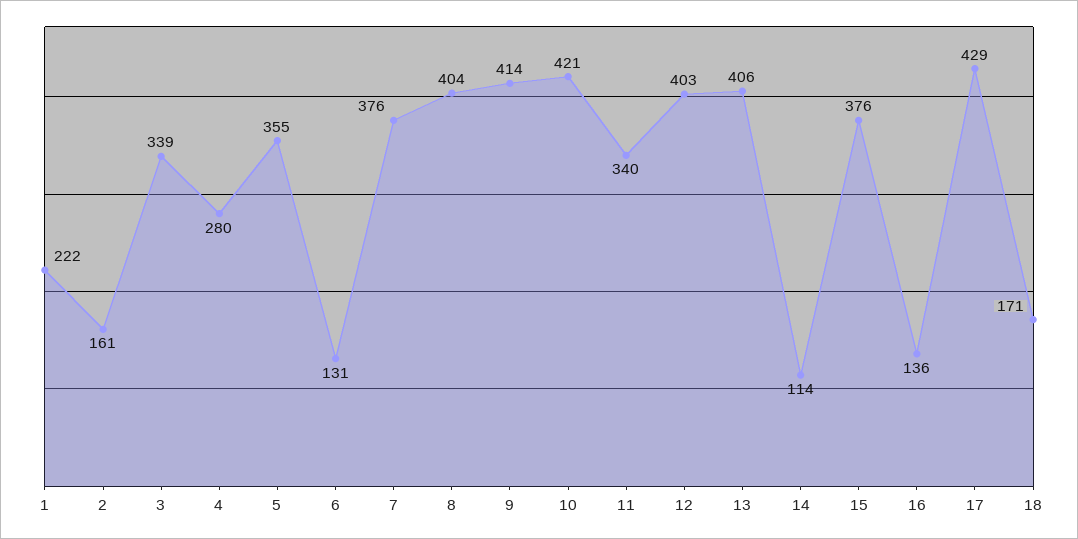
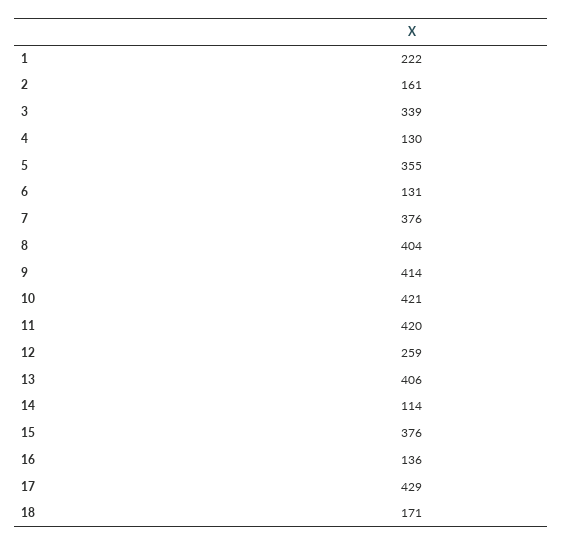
4: 280 -> 130
11: 340 -> 420
12: 403 -> 259

